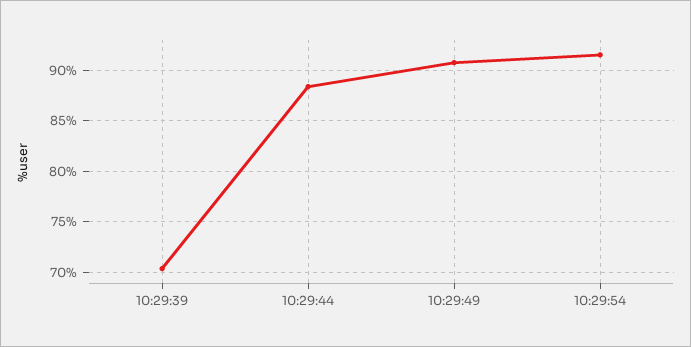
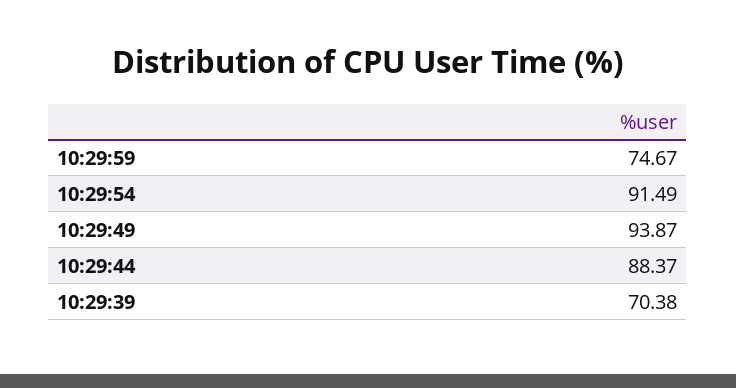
10:29:49: 91 -> 93.87
10:29:59: none -> 74.67

